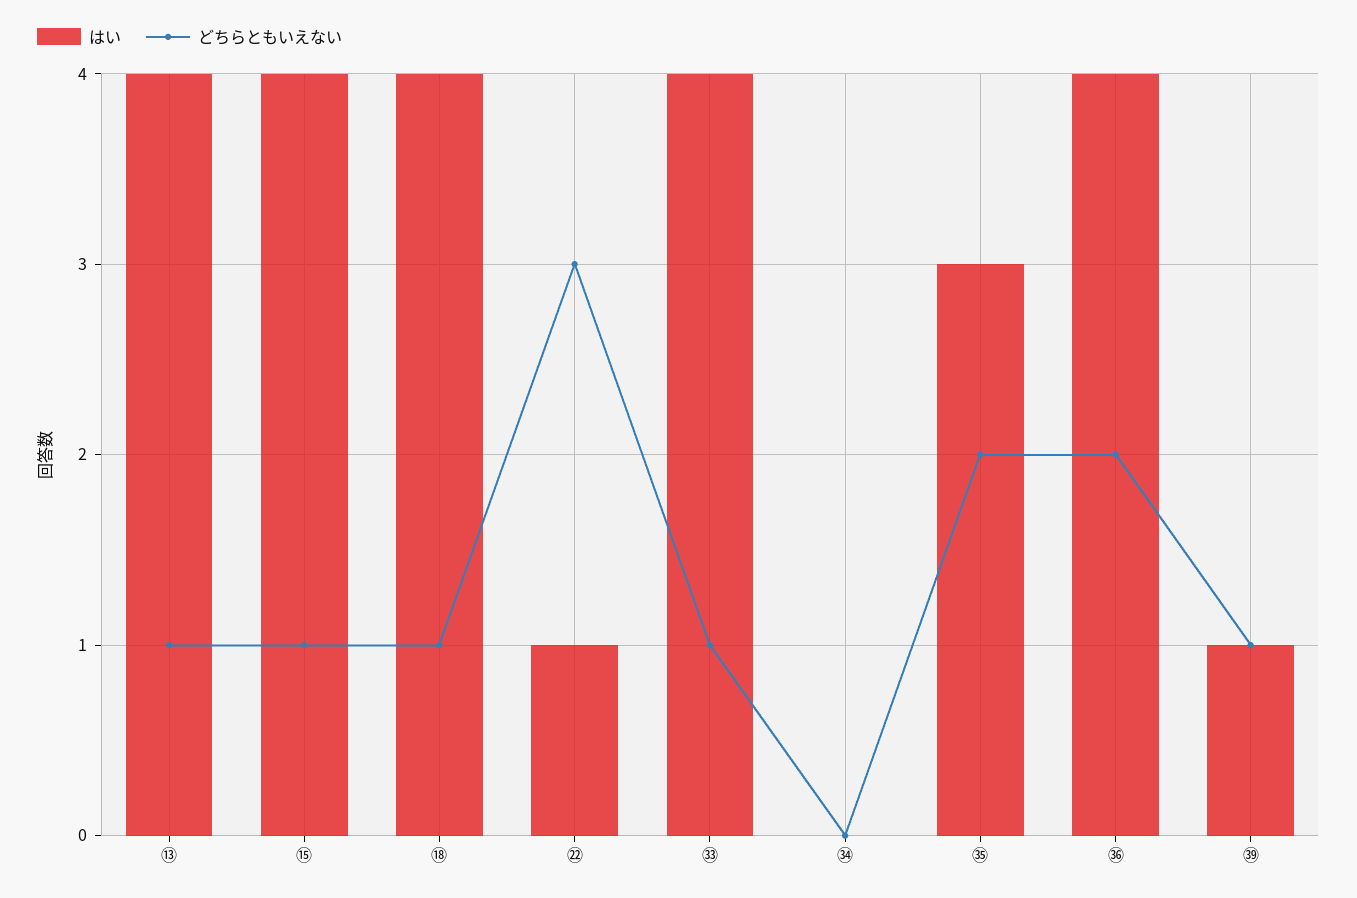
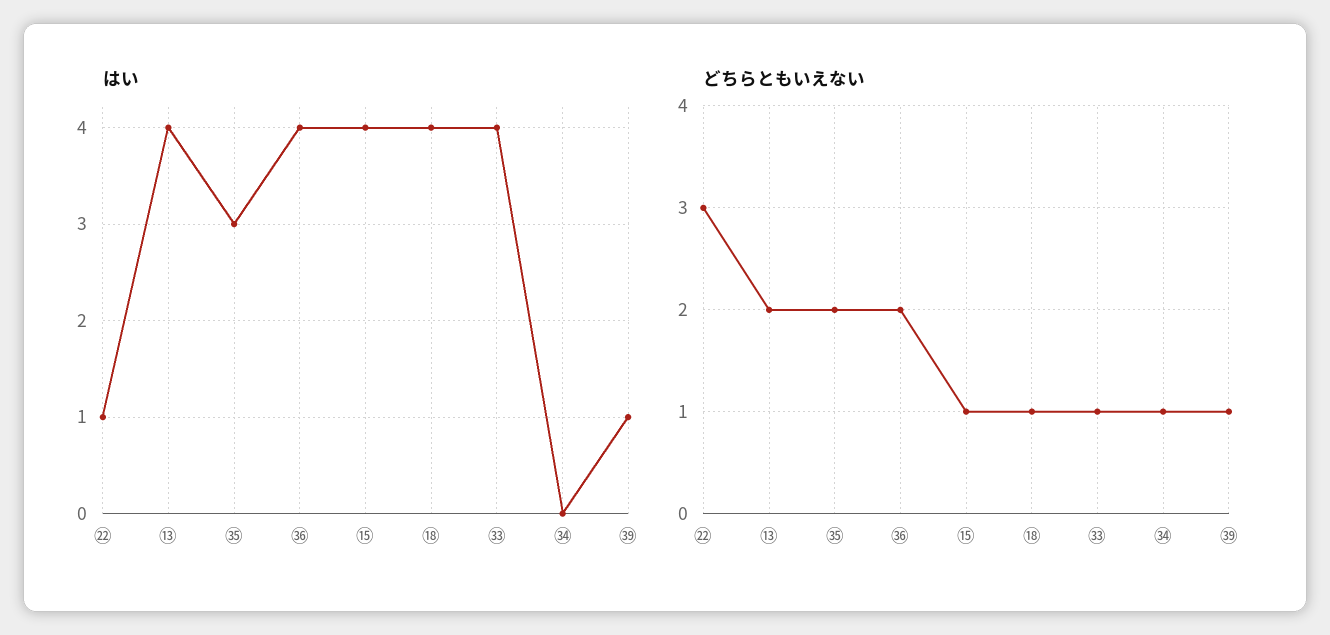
どちらともいえない, ⑬: 1 -> 2
どちらともいえない, ㉞: 0 -> 1

